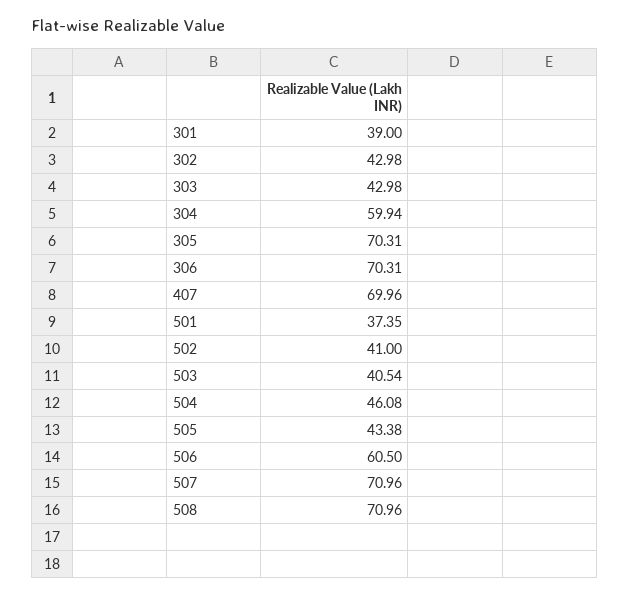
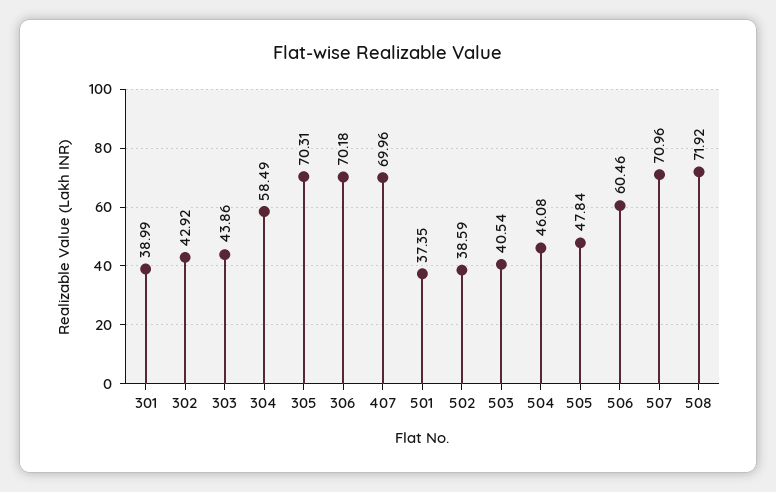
301: 39 -> 38.99
302: 42.98 -> 42.92
303: 42.98 -> 43.86
304: 59.94 -> 58.49
306: 70.31 -> 70.18
502: 41 -> 38.59
505: 43.38 -> 47.84
506: 60.5 -> 60.46
508: 70.96 -> 71.92

